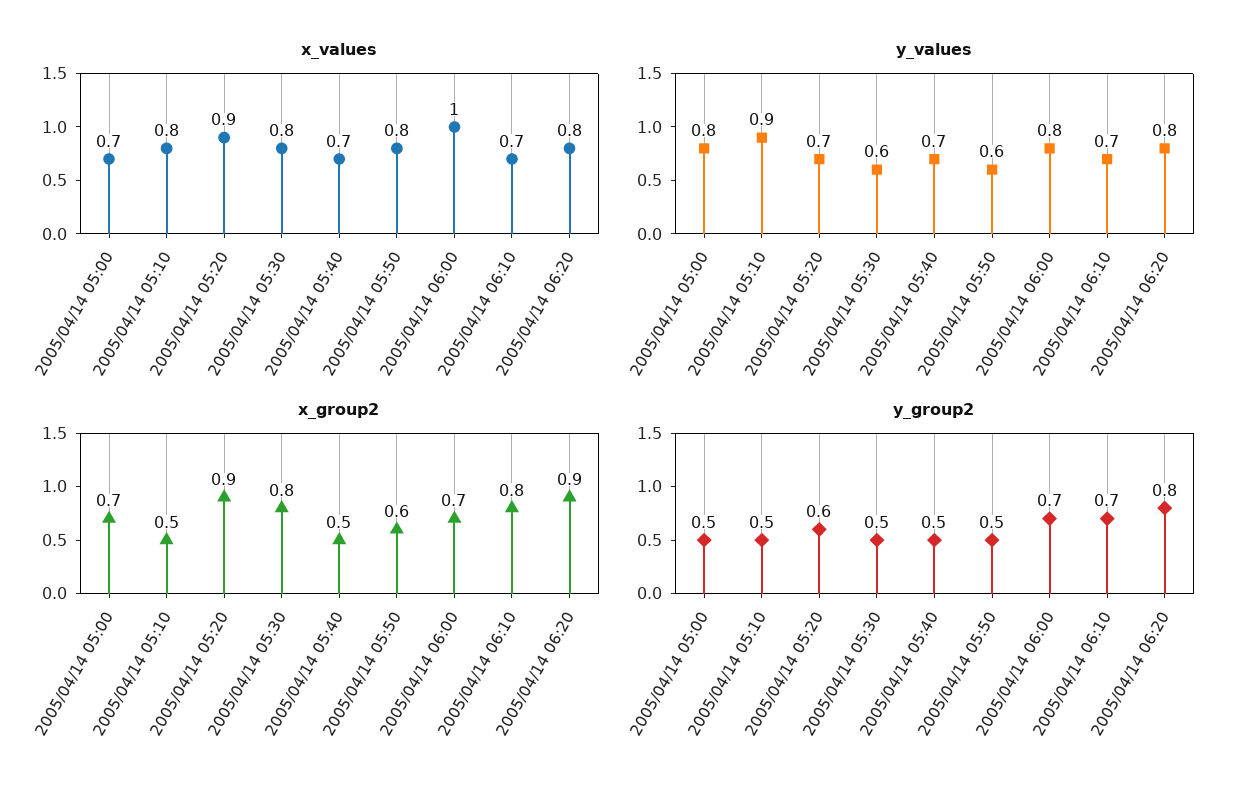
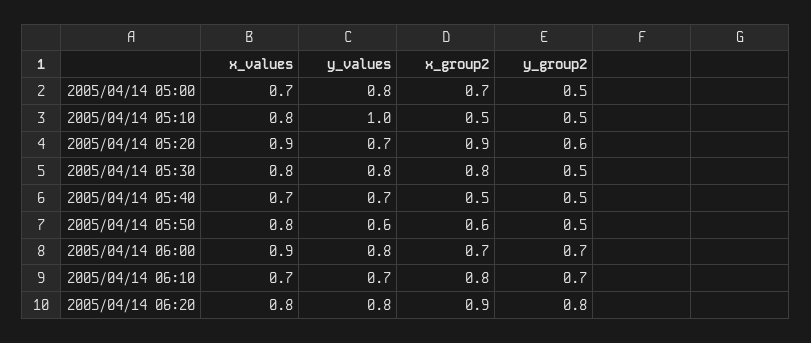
x_values, 2005/04/14 06:00: 1 -> 0.9
y_values, 2005/04/14 05:10: 0.9 -> 1
y_values, 2005/04/14 05:30: 0.6 -> 0.8

